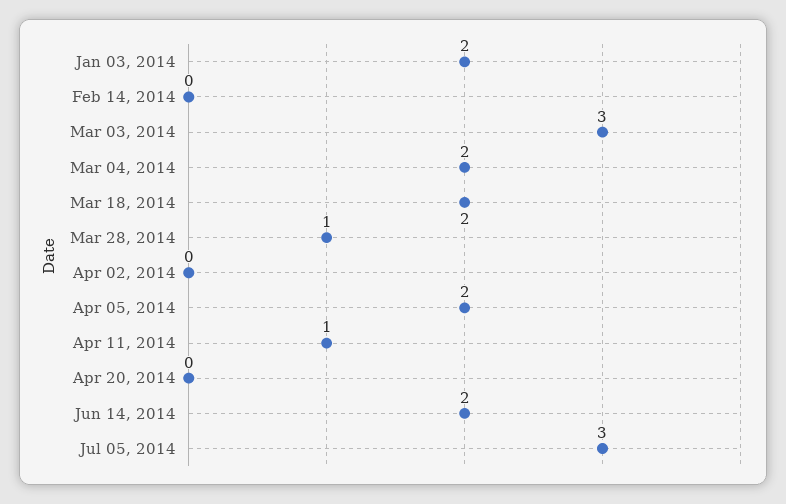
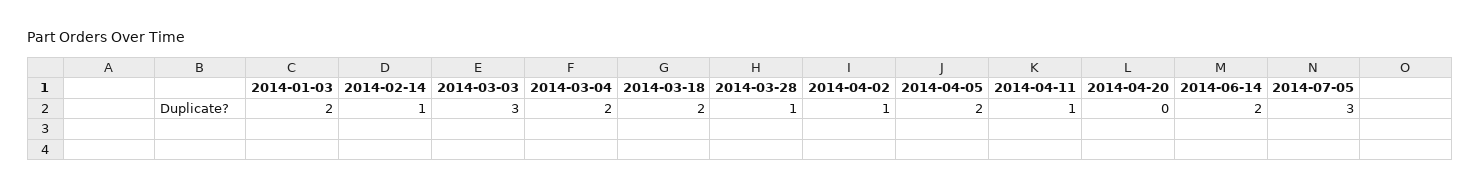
Feb 14, 2014: 0 -> 1
Apr 02, 2014: 0 -> 1

